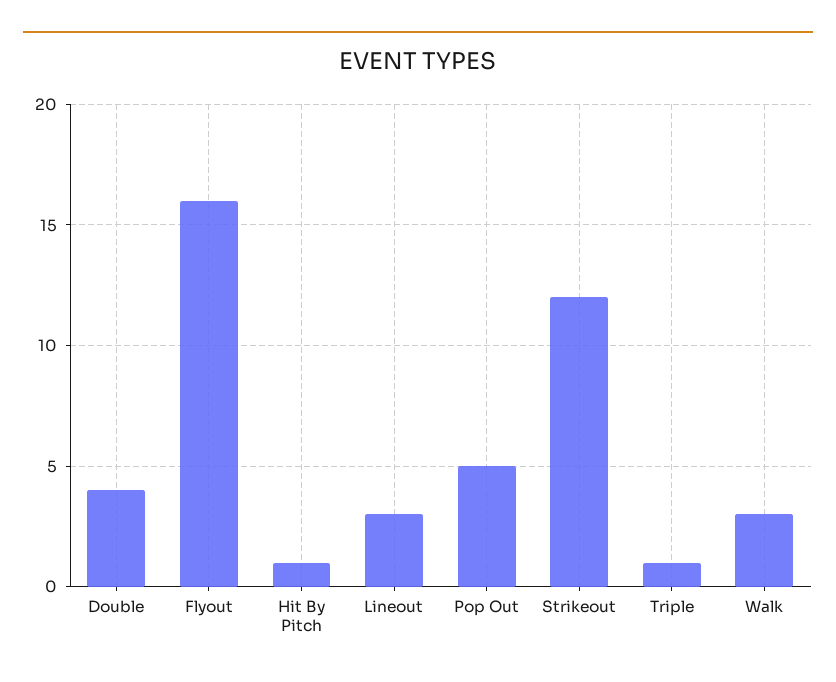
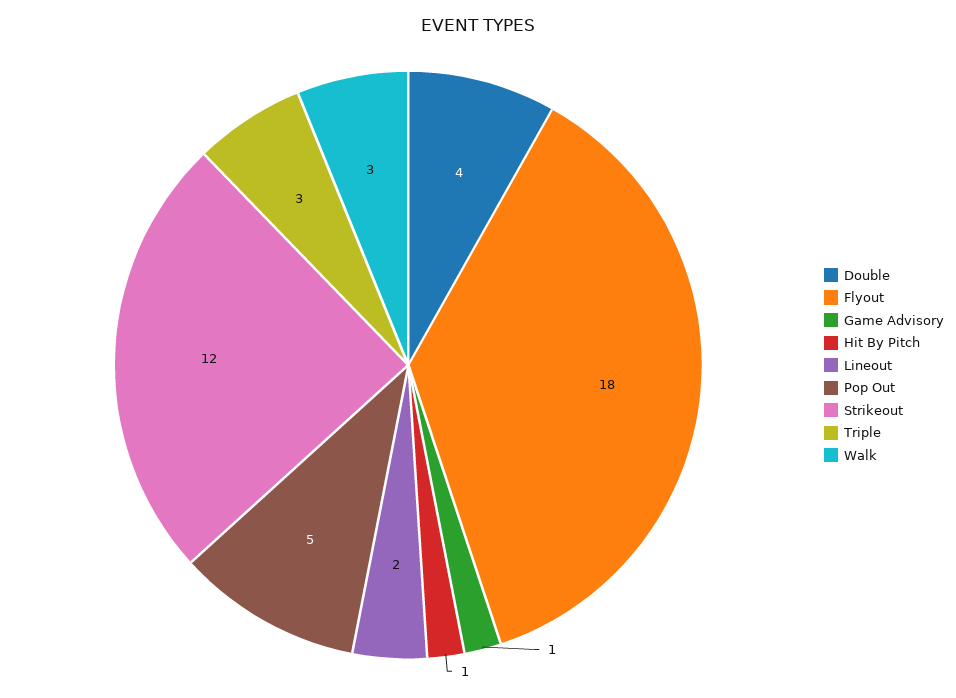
Flyout: 16 -> 18
Lineout: 3 -> 2
Triple: 1 -> 3
Game Advisory: none -> 1

